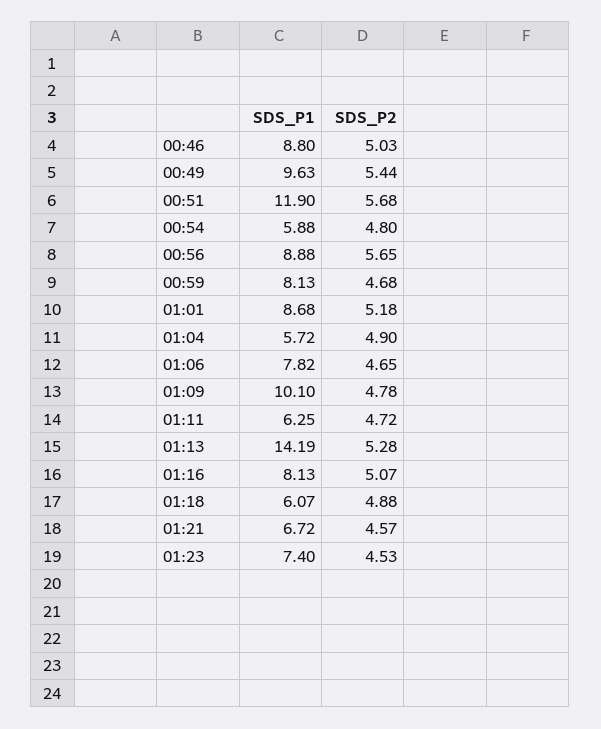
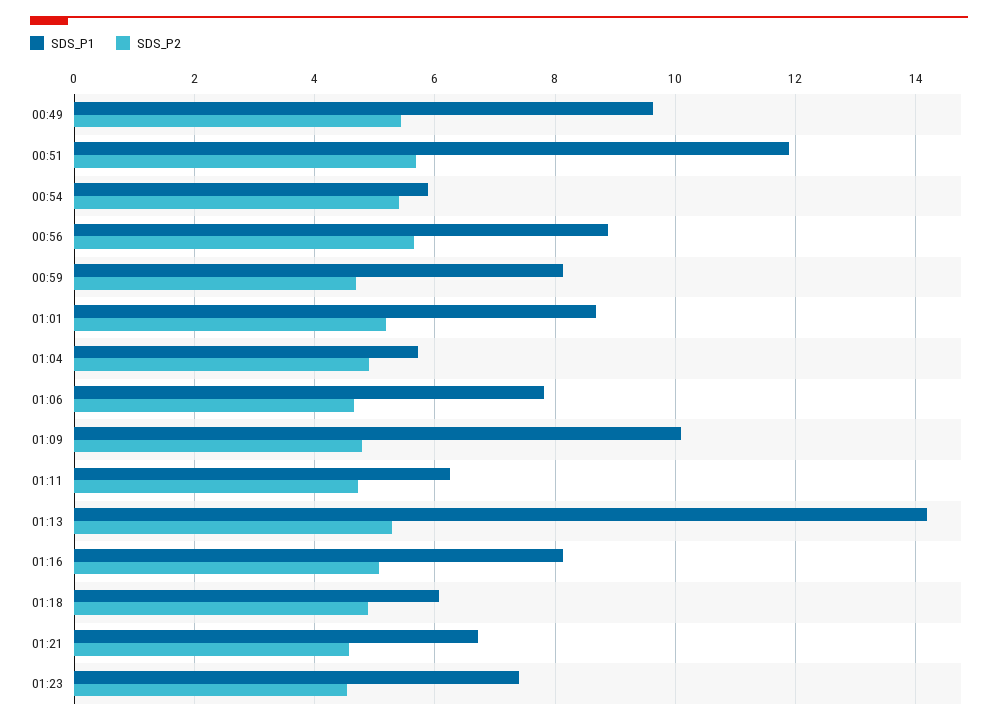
SDS_P1, 00:46: 8.8 -> none
SDS_P2, 00:46: 5.03 -> none
SDS_P2, 00:54: 4.8 -> 5.4

